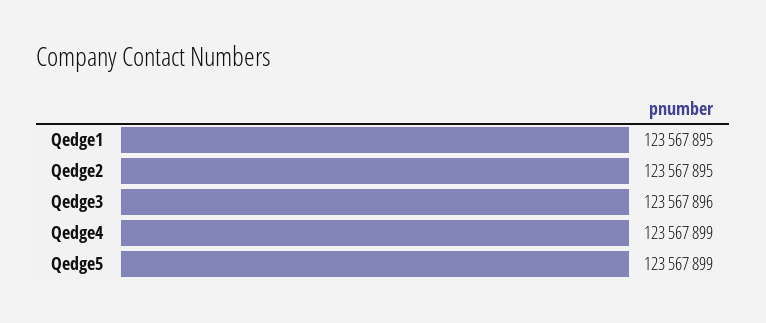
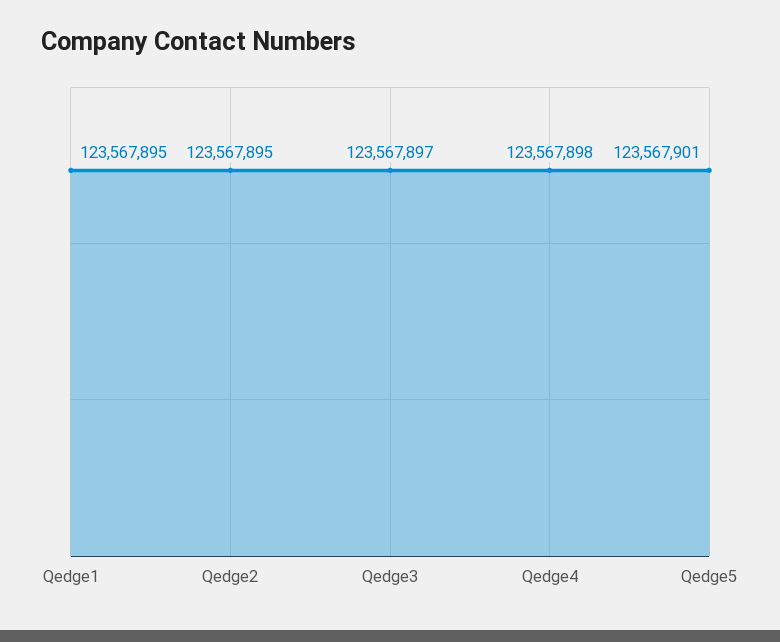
Qedge3: 123567896 -> 123567897
Qedge4: 123567899 -> 123567898
Qedge5: 123567899 -> 123567901

